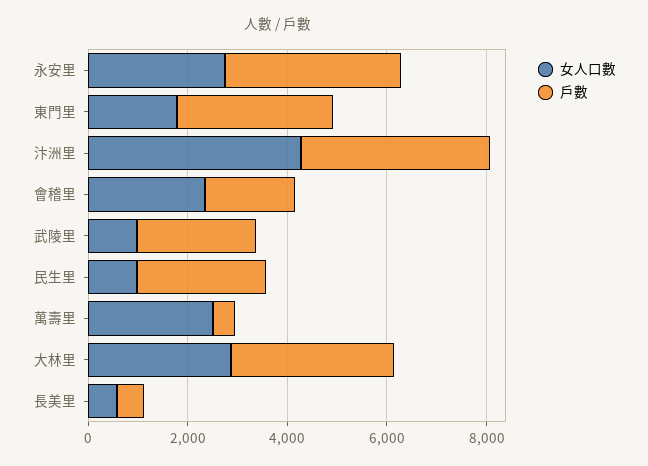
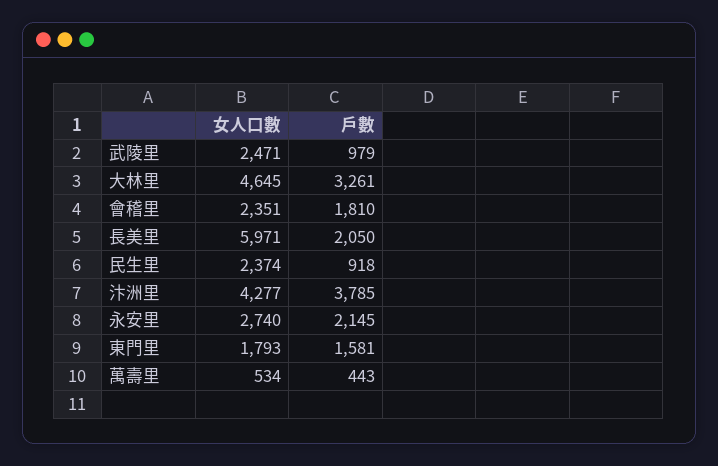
戶數, 永安里: 3500 -> 2145
戶數, 東門里: 3000 -> 1581
女人口數, 武陵里: 1000 -> 2471
戶數, 武陵里: 2500 -> 979
女人口數, 民生里: 1000 -> 2374
戶數, 民生里: 2500 -> 918
女人口數, 萬壽里: 2500 -> 534
女人口數, 大林里: 3000 -> 4645
女人口數, 長美里: 500 -> 5971
戶數, 長美里: 500 -> 2050

